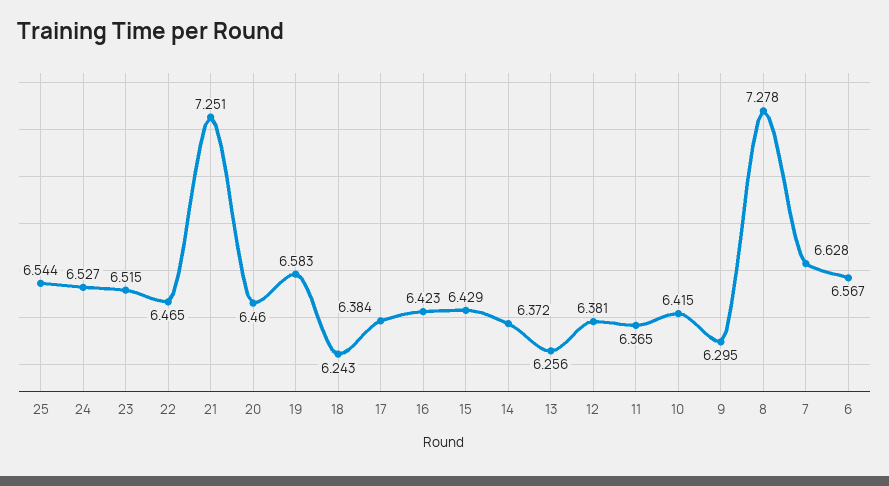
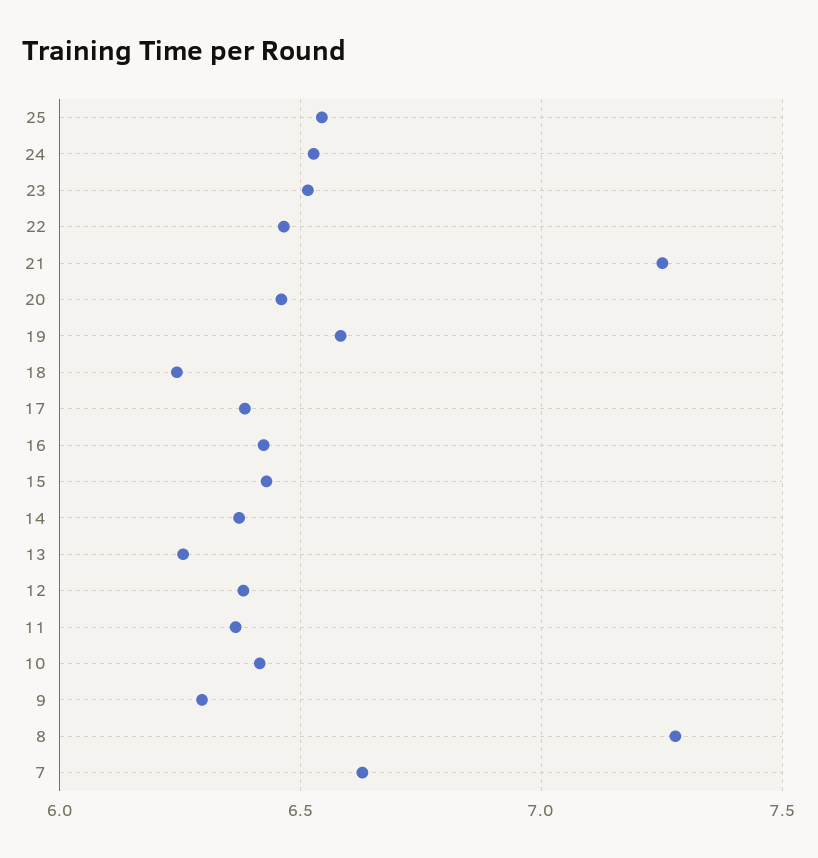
6: 6.567 -> none

